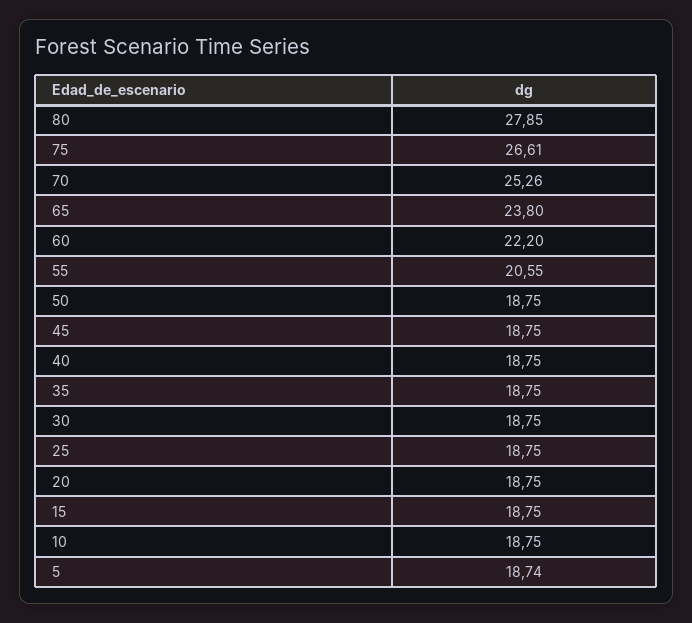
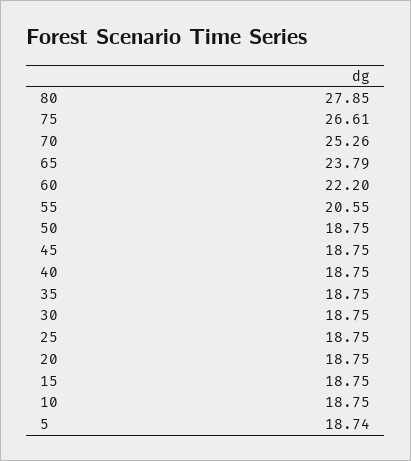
65: 23.8 -> 23.79

